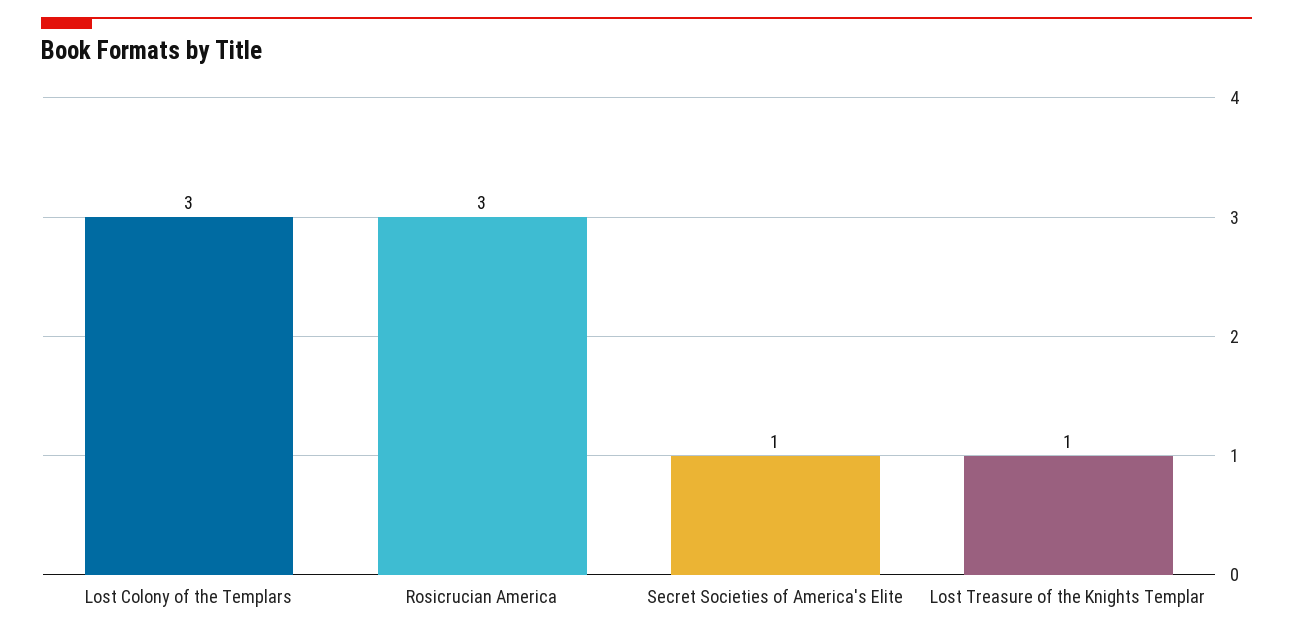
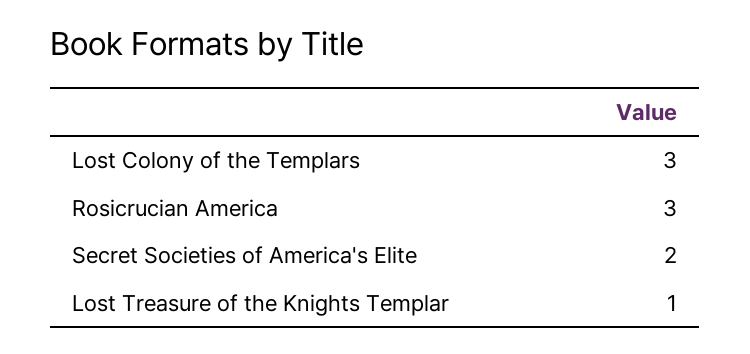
Secret Societies of America's Elite: 1 -> 2

